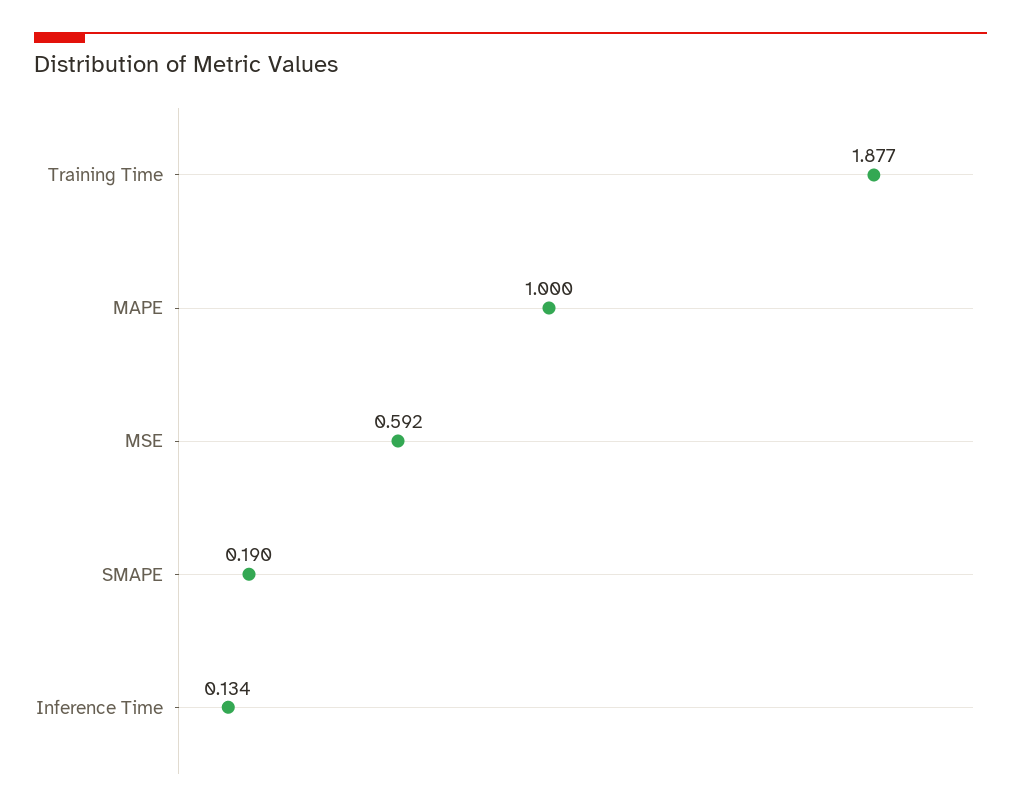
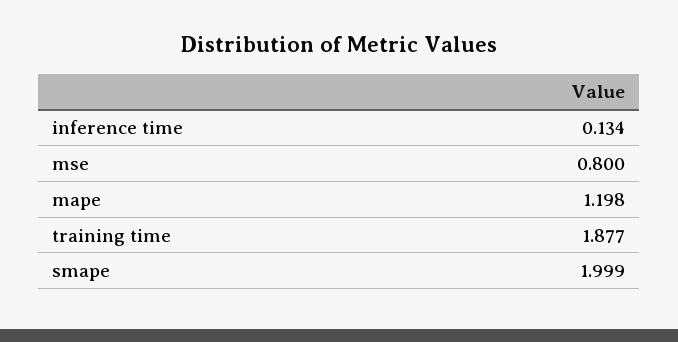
MAPE: 1 -> 1.198
MSE: 0.592 -> 0.8
SMAPE: 0.19 -> 1.999

